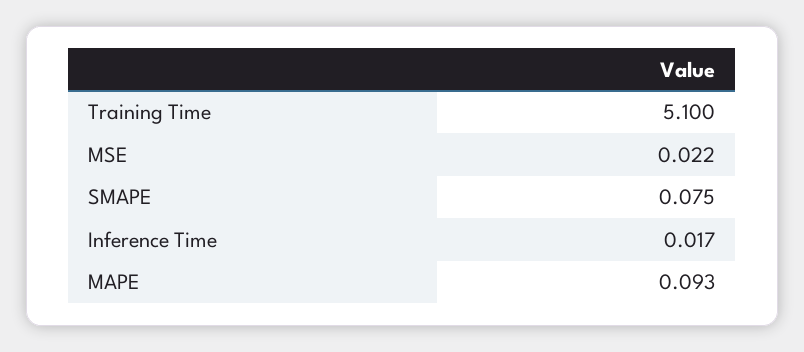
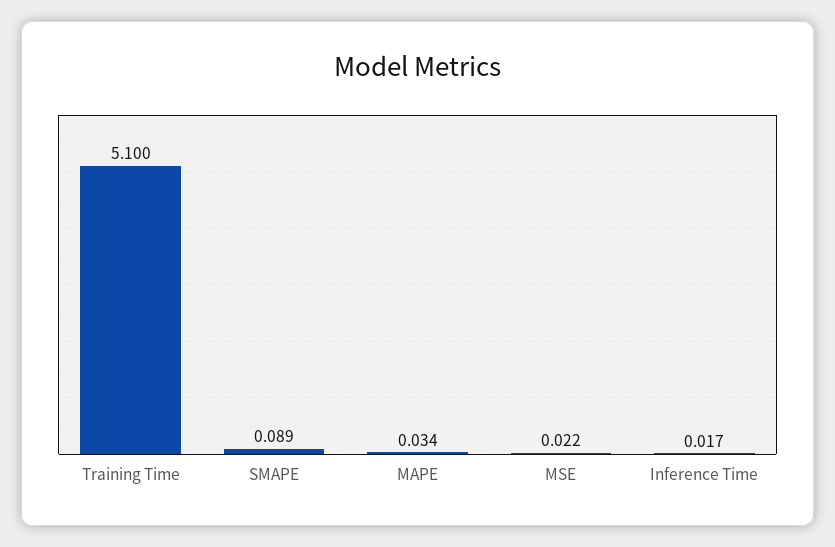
SMAPE: 0.075 -> 0.089
MAPE: 0.093 -> 0.034

